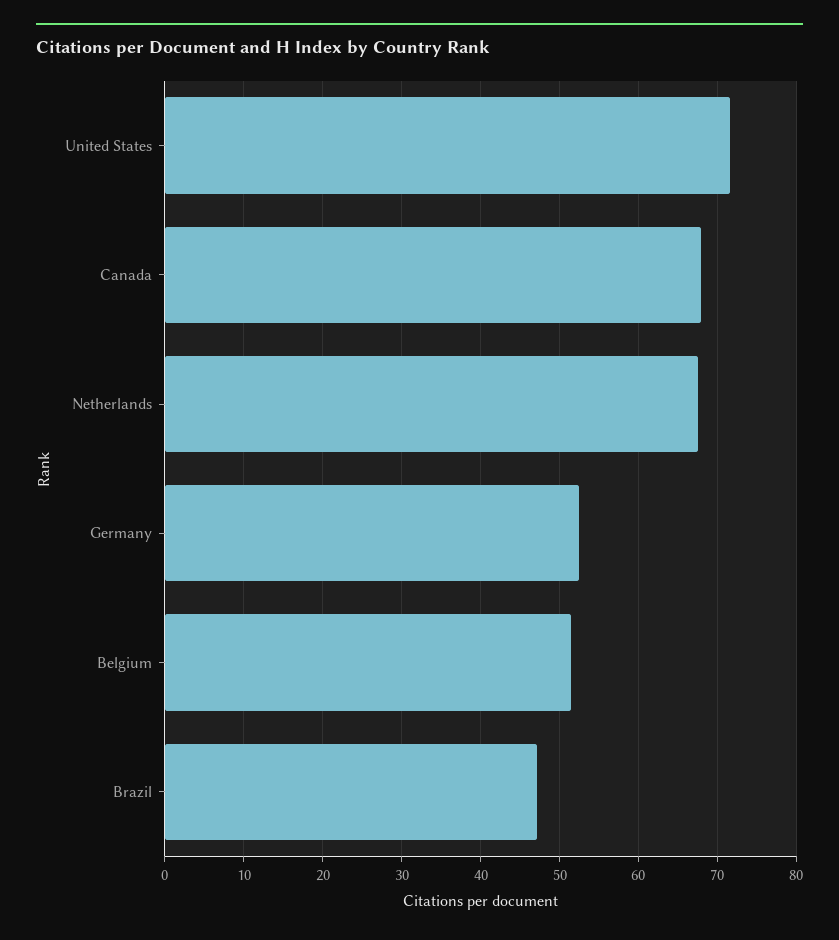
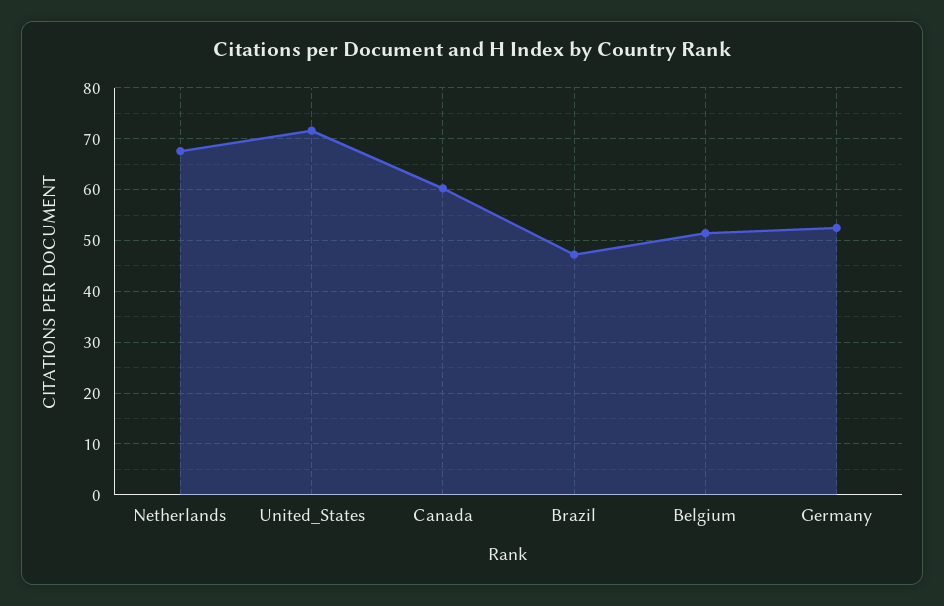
Canada: 68 -> 60

